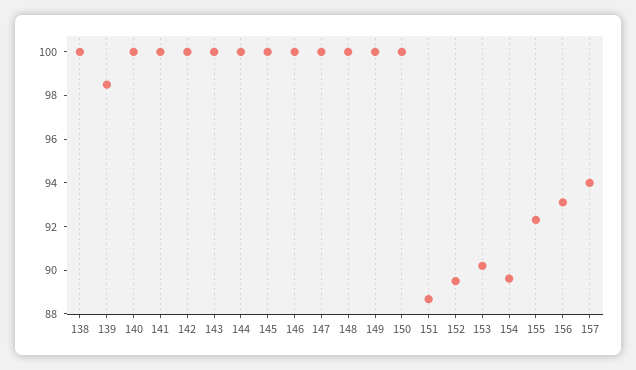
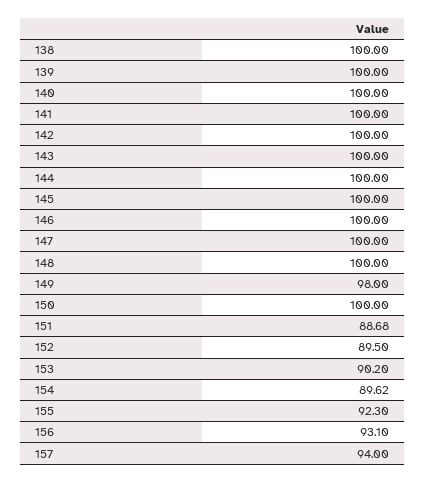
139: 98.5 -> 100
149: 100 -> 98

